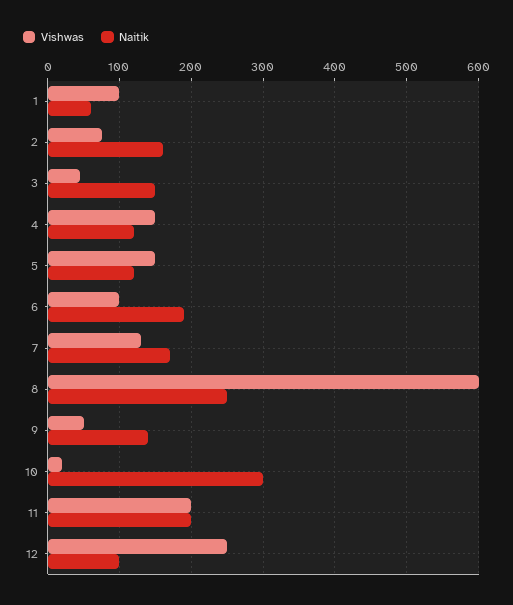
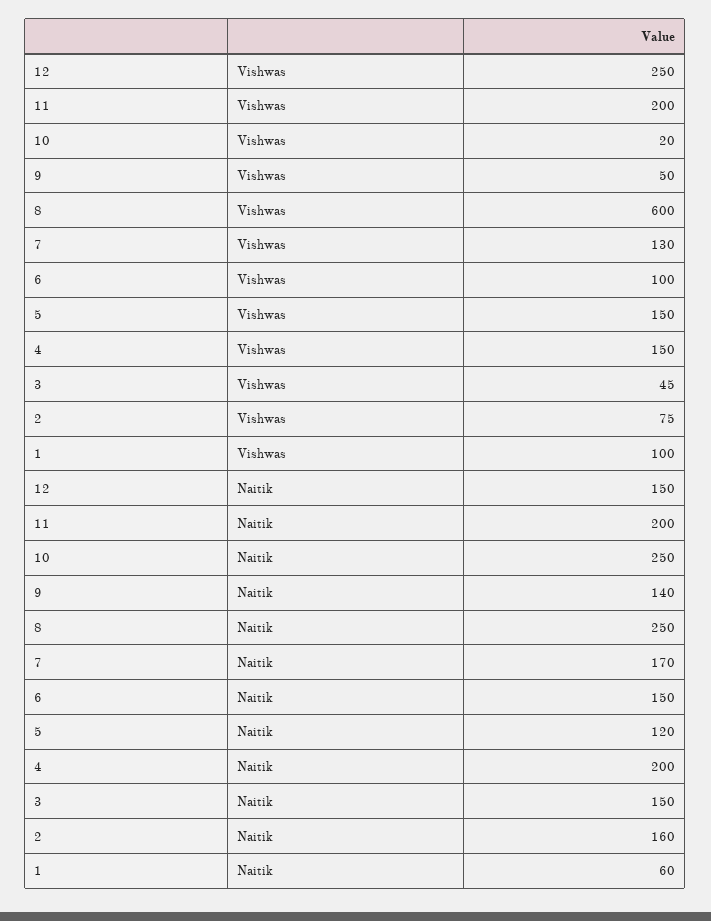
Naitik, 4: 120 -> 200
Naitik, 6: 190 -> 150
Naitik, 10: 300 -> 250
Naitik, 12: 100 -> 150

